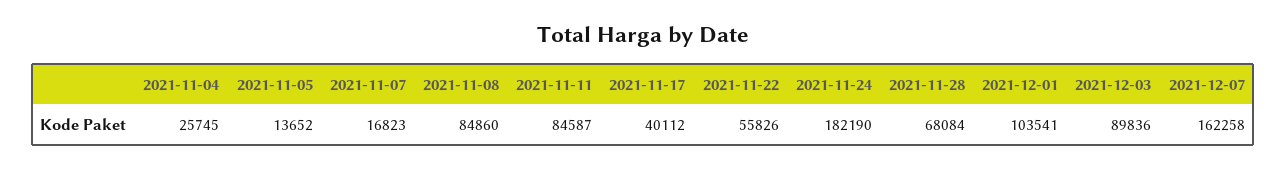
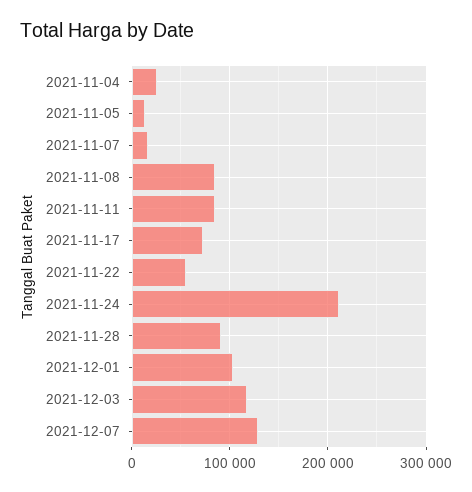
2021-11-17: 40112 -> 70000
2021-11-24: 182190 -> 210000
2021-11-28: 68084 -> 90000
2021-12-03: 89836 -> 120000
2021-12-07: 162258 -> 130000

